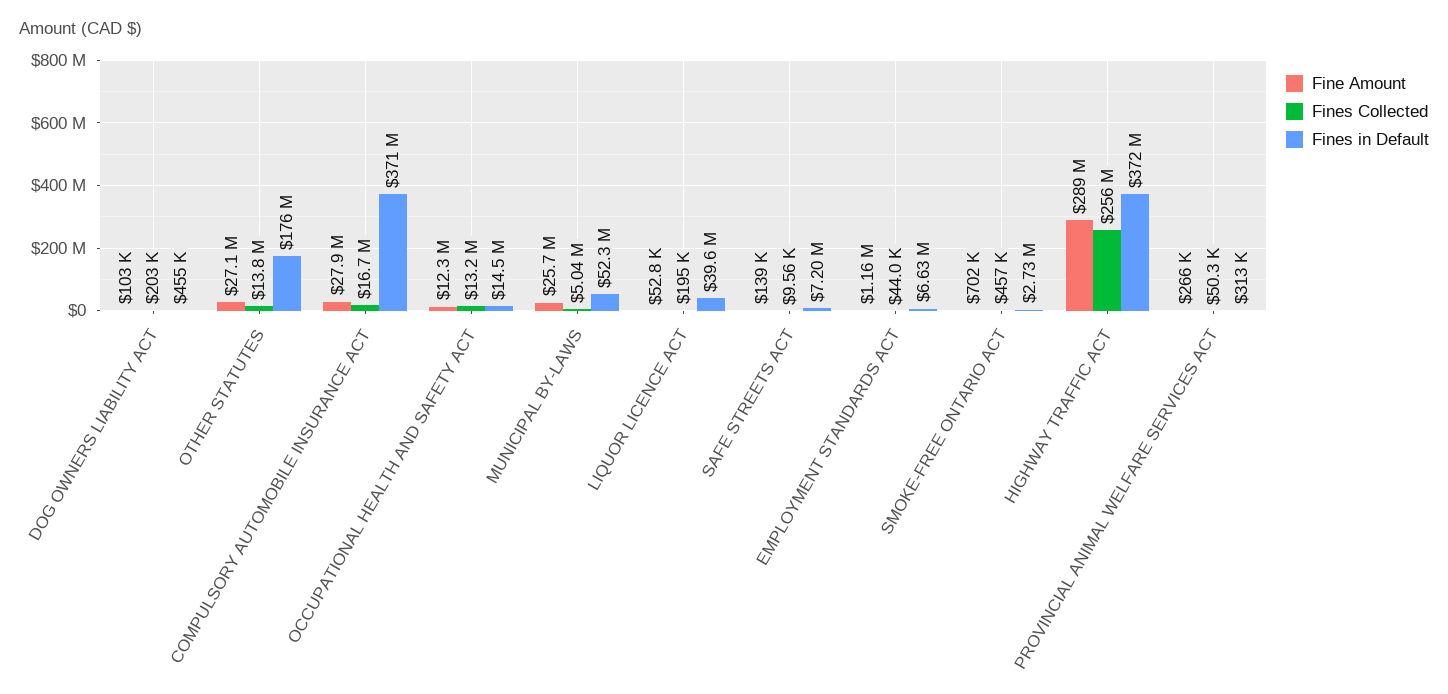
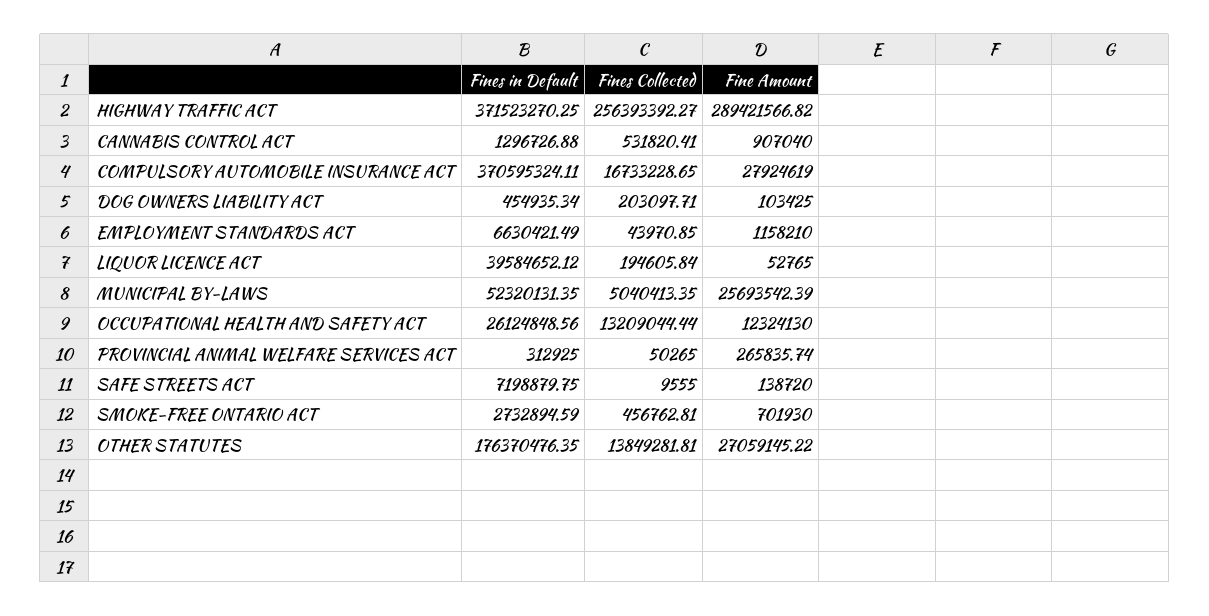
Fines in Default, OCCUPATIONAL HEALTH AND SAFETY ACT: 14500000 -> 26124848.56
Fines in Default, CANNABIS CONTROL ACT: none -> 1296726.88
Fines Collected, CANNABIS CONTROL ACT: none -> 531820.41
Fine Amount, CANNABIS CONTROL ACT: none -> 907040

